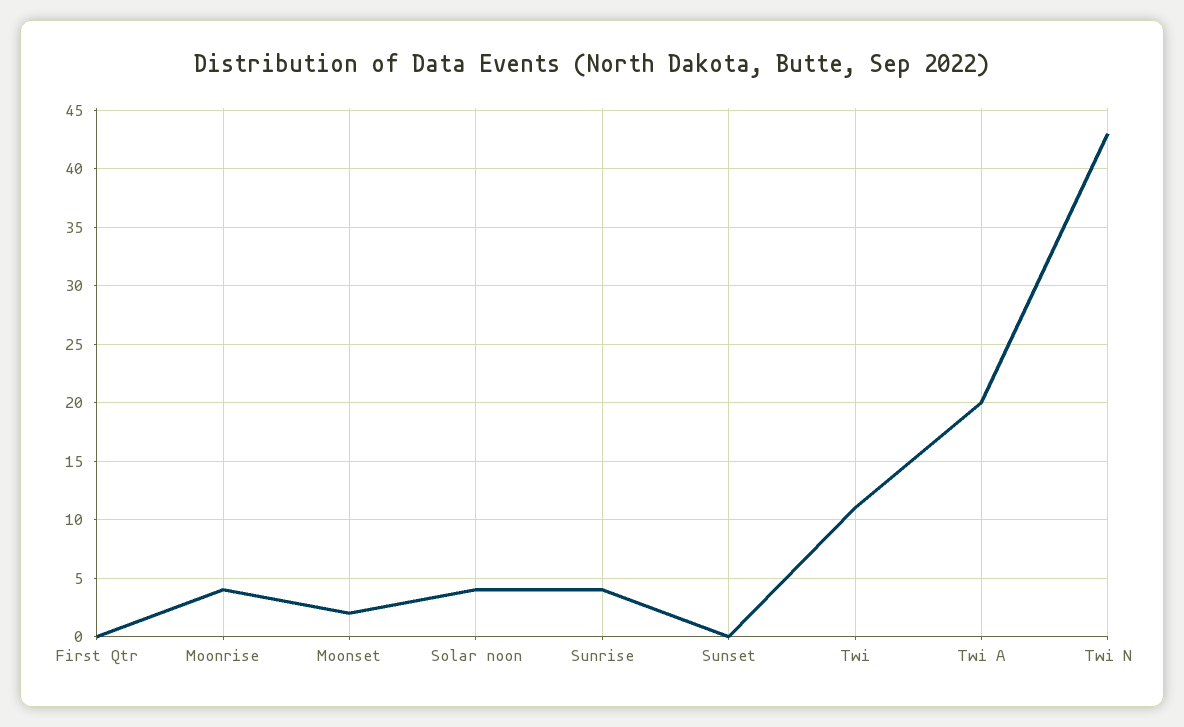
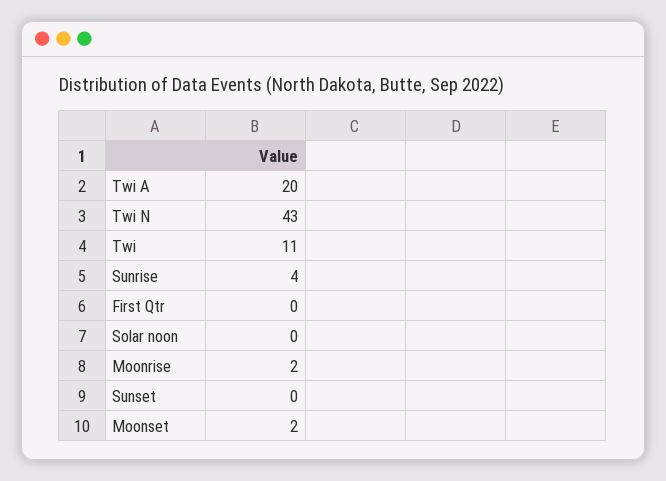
Moonrise: 4 -> 2
Solar noon: 4 -> 0

